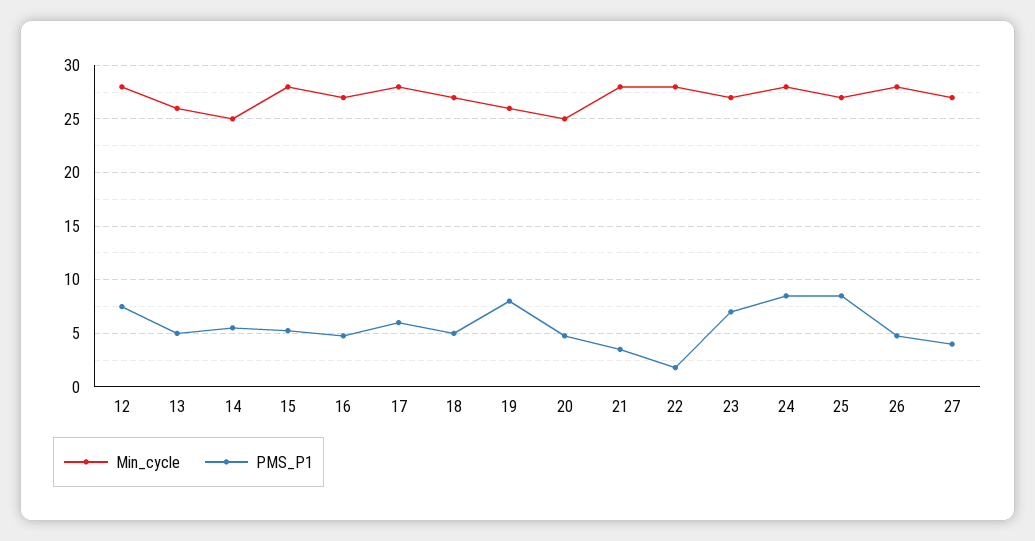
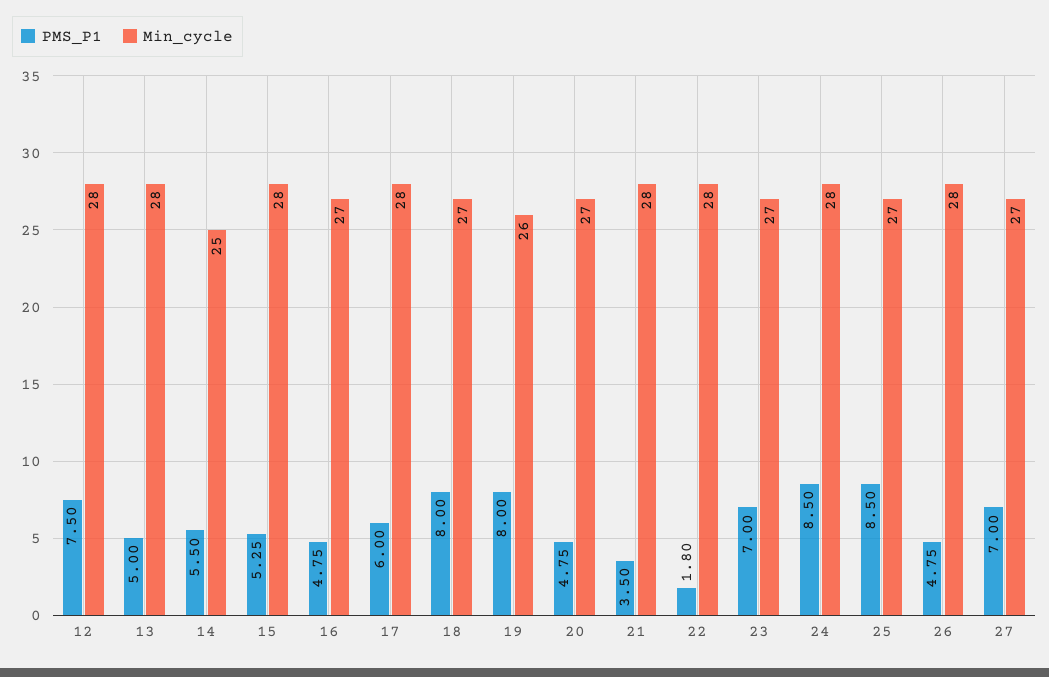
Min_cycle, 13: 26 -> 28
PMS_P1, 18: 5 -> 8
Min_cycle, 20: 25 -> 27
PMS_P1, 27: 4 -> 7

